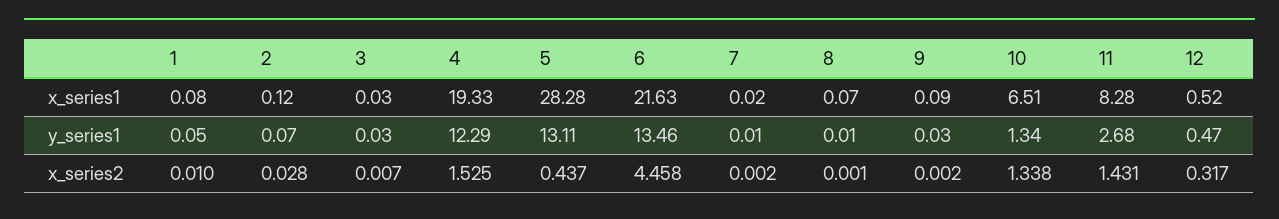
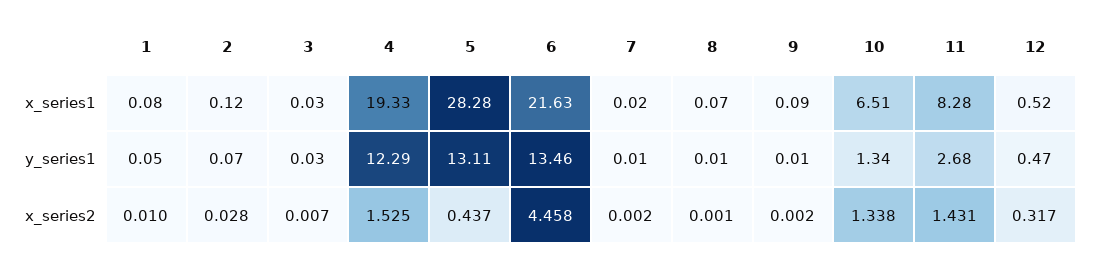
9, y_series1: 0.03 -> 0.01

